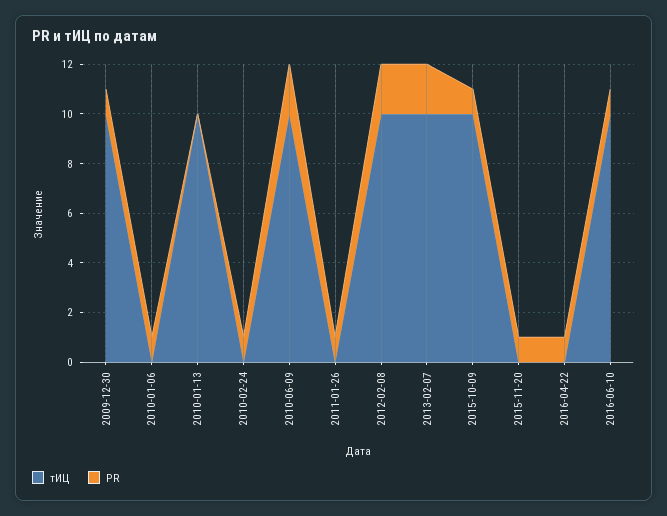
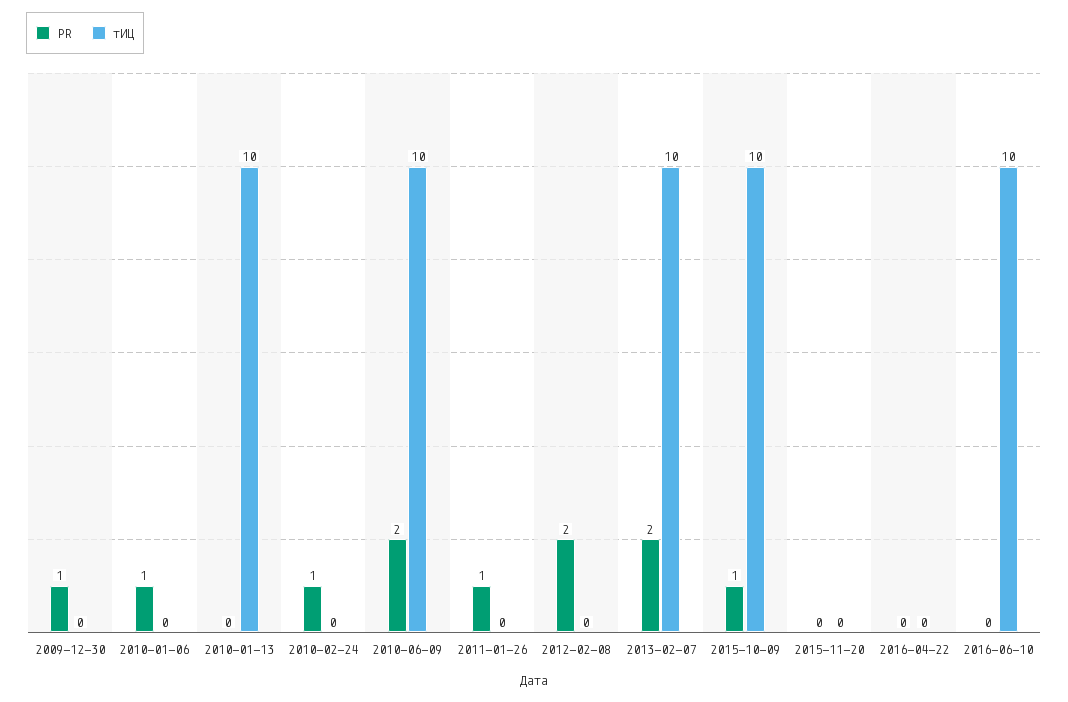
тИЦ, 2009-12-30: 10 -> 0
тИЦ, 2012-02-08: 10 -> 0
PR, 2015-11-20: 1 -> 0
PR, 2016-04-22: 1 -> 0
PR, 2016-06-10: 1 -> 0

